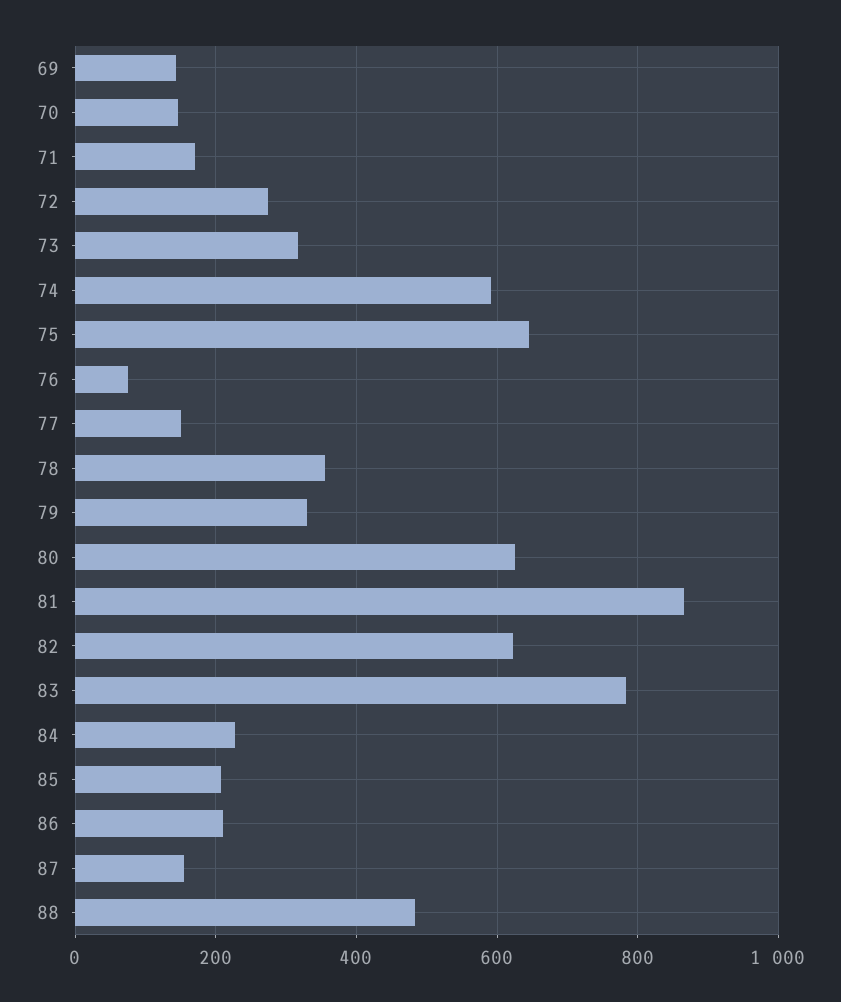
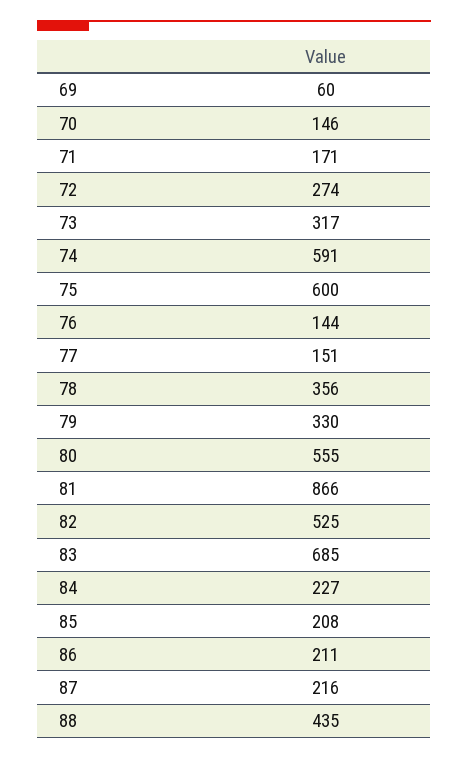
69: 140 -> 60
75: 640 -> 600
76: 80 -> 144
80: 620 -> 555
82: 620 -> 525
83: 780 -> 685
87: 160 -> 216
88: 480 -> 435

